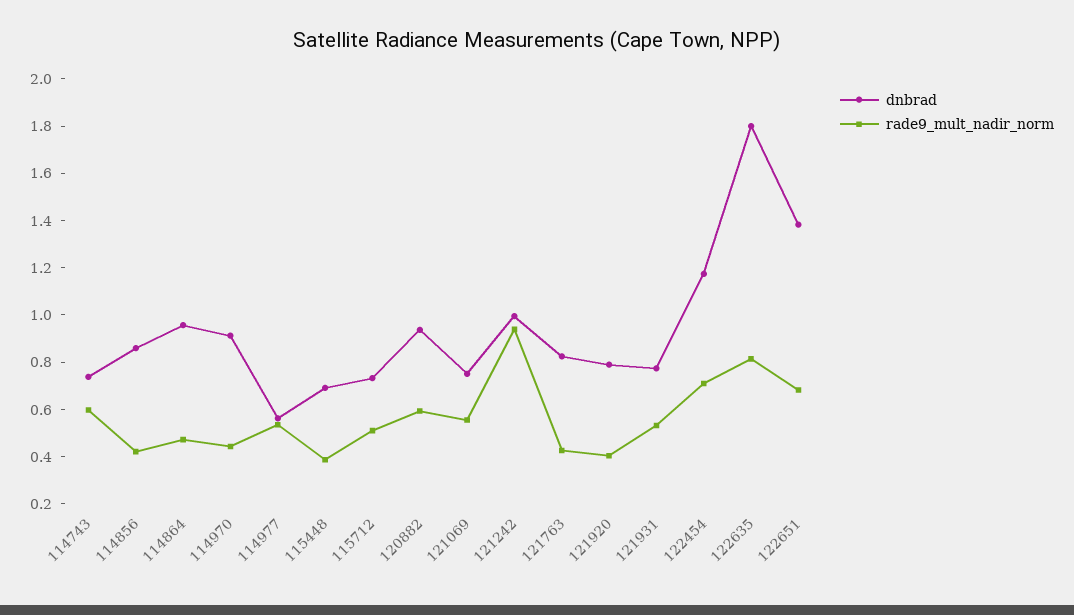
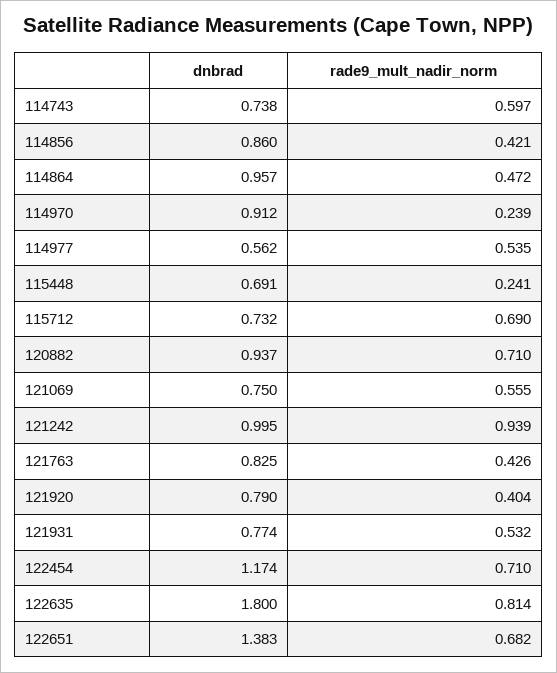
rade9_mult_nadir_norm, 114970: 0.45 -> 0.239
rade9_mult_nadir_norm, 115448: 0.4 -> 0.241
rade9_mult_nadir_norm, 115712: 0.5 -> 0.69
rade9_mult_nadir_norm, 120882: 0.6 -> 0.71

